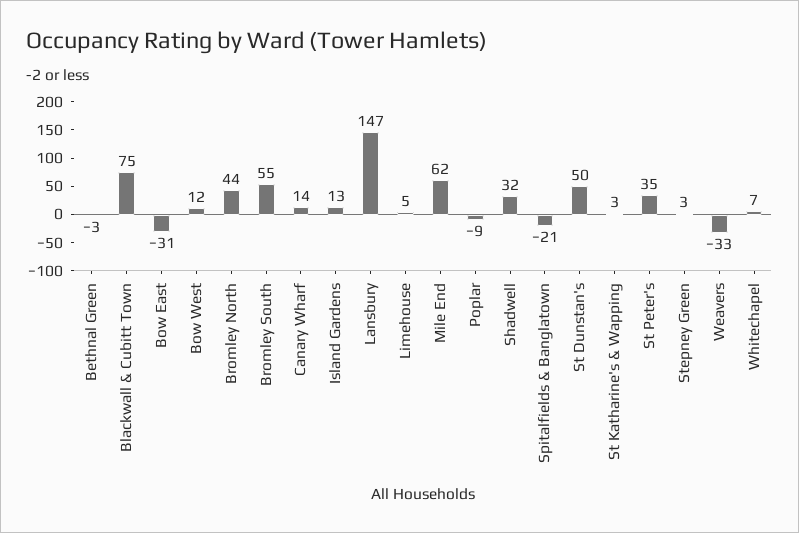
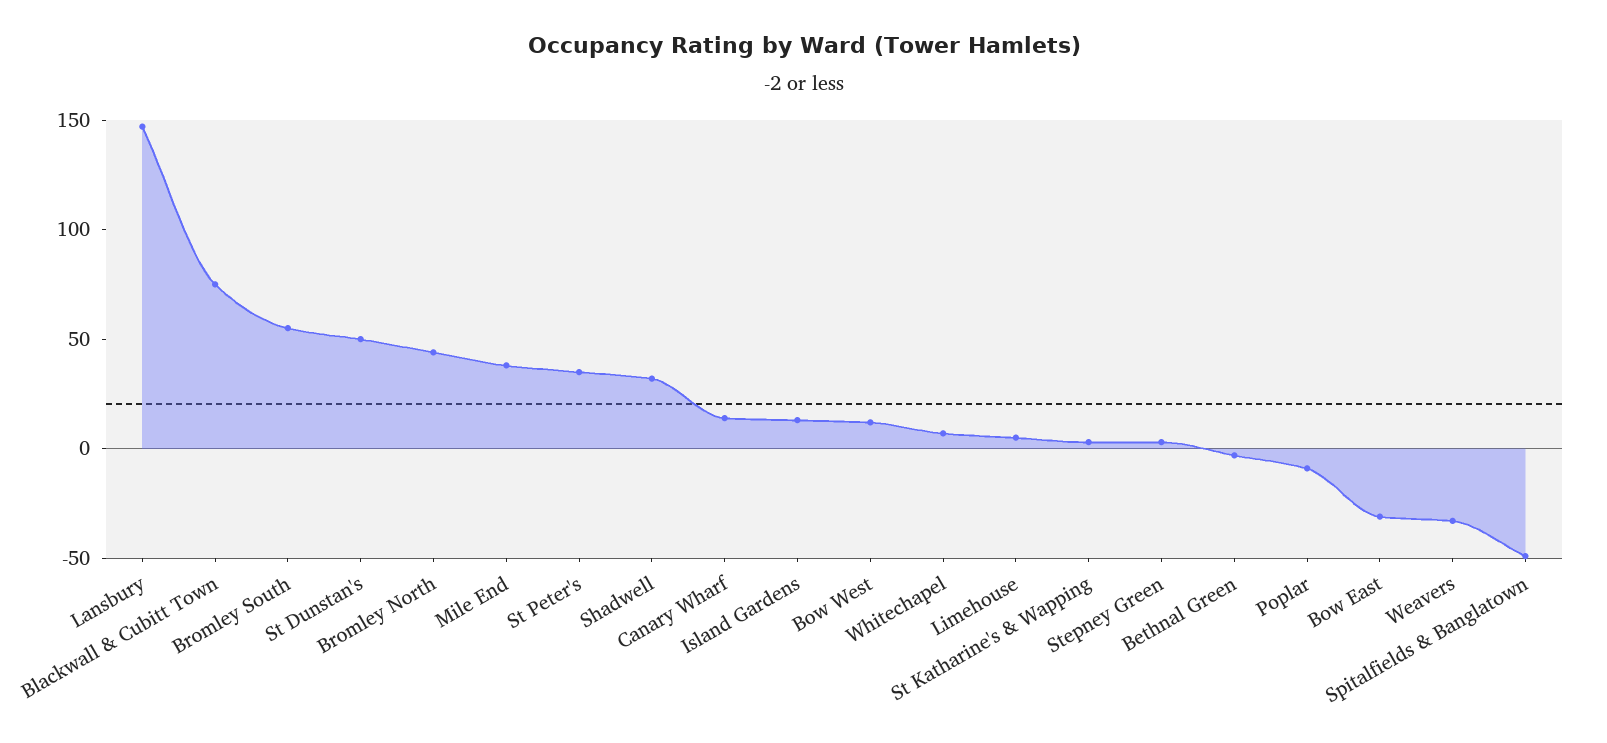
Mile End: 62 -> 40
Spitalfields & Banglatown: -21 -> -50

